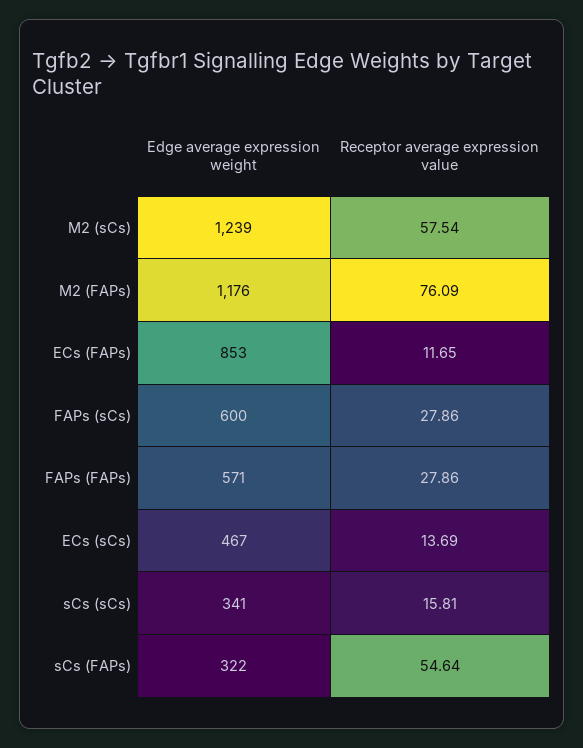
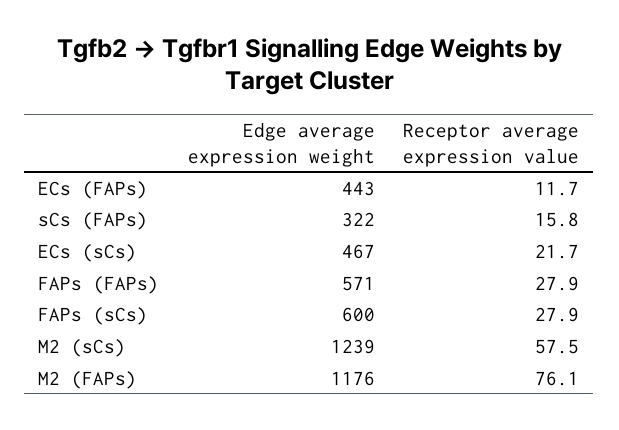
Edge average expression weight, ECs (FAPs): 853 -> 443
Receptor average expression value, ECs (sCs): 13.69 -> 21.7
Edge average expression weight, sCs (sCs): 341 -> none
Receptor average expression value, sCs (sCs): 15.81 -> none
Receptor average expression value, sCs (FAPs): 54.64 -> 15.8

